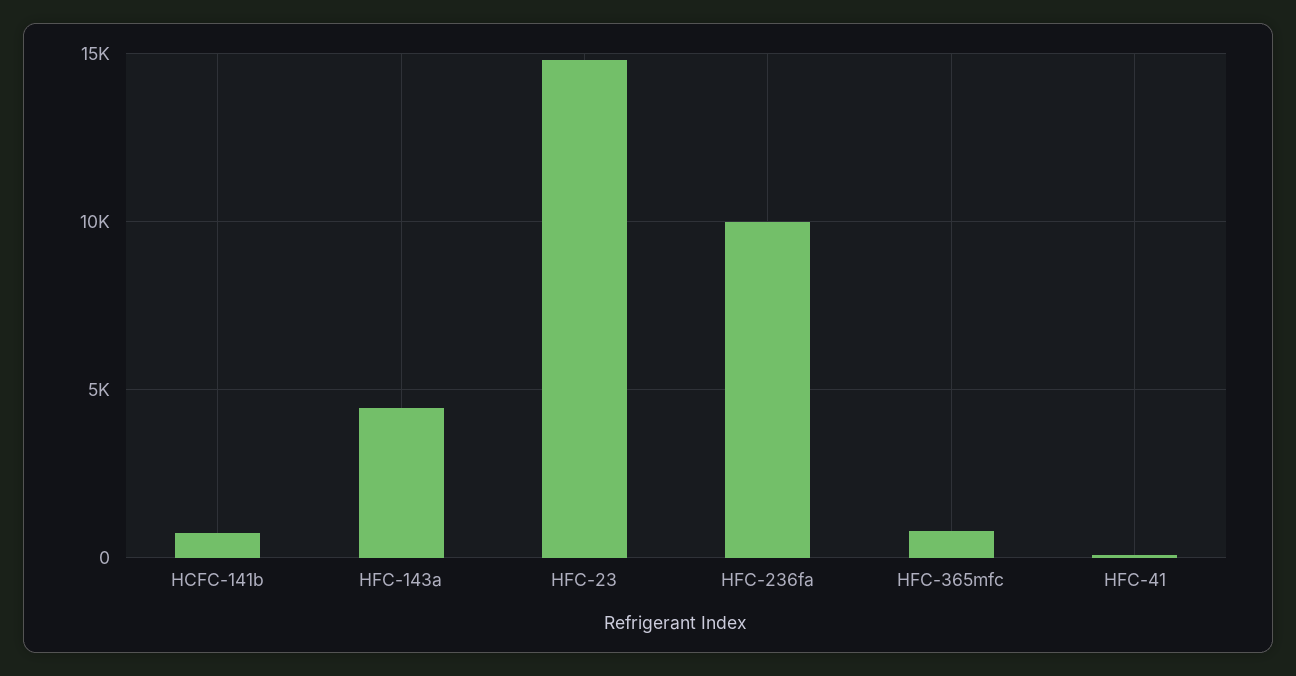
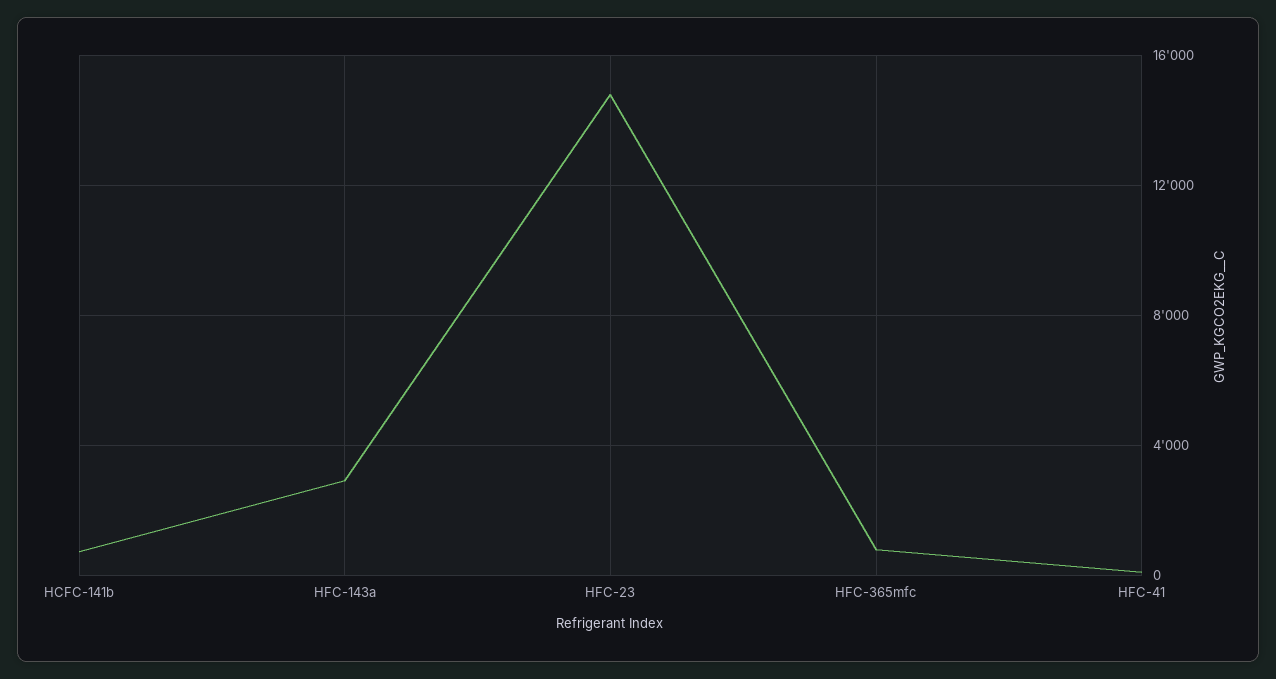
HFC-143a: 4500 -> 3000
HFC-236fa: 10000 -> none

